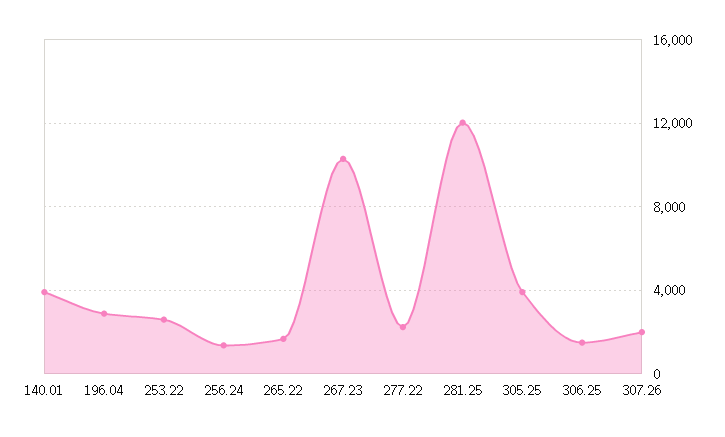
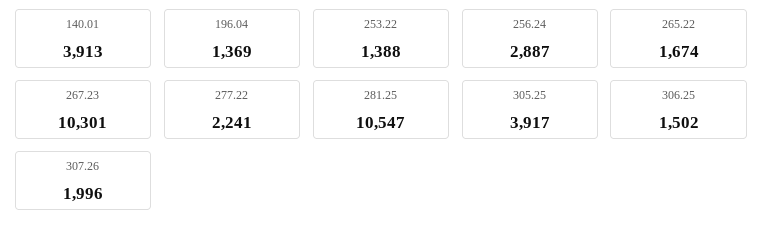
196.04: 3000 -> 1369
253.22: 2500 -> 1388
256.24: 1500 -> 2887
281.25: 12000 -> 10547

